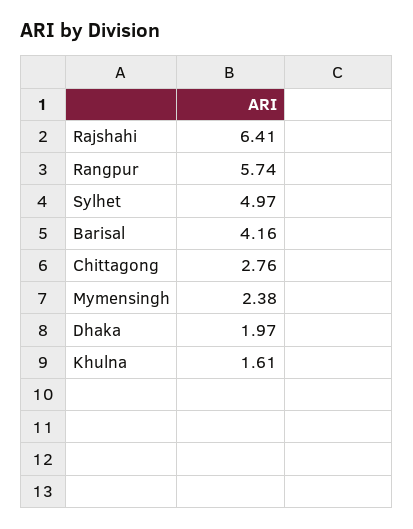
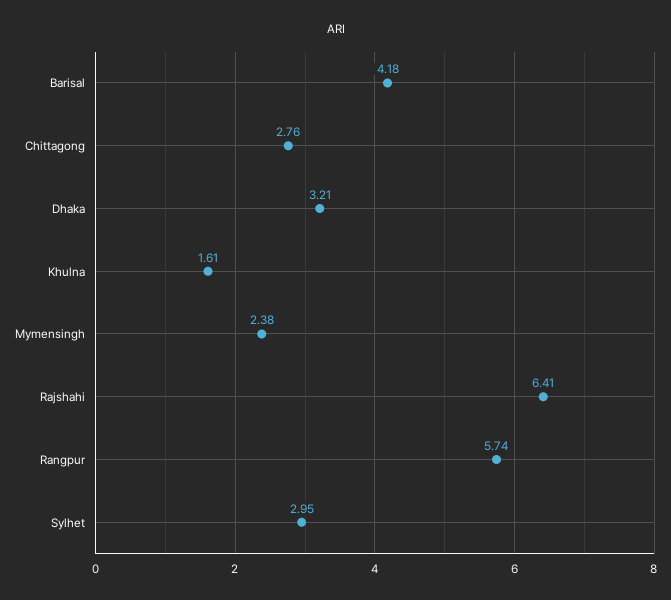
Sylhet: 4.97 -> 2.95
Barisal: 4.16 -> 4.18
Dhaka: 1.97 -> 3.21

